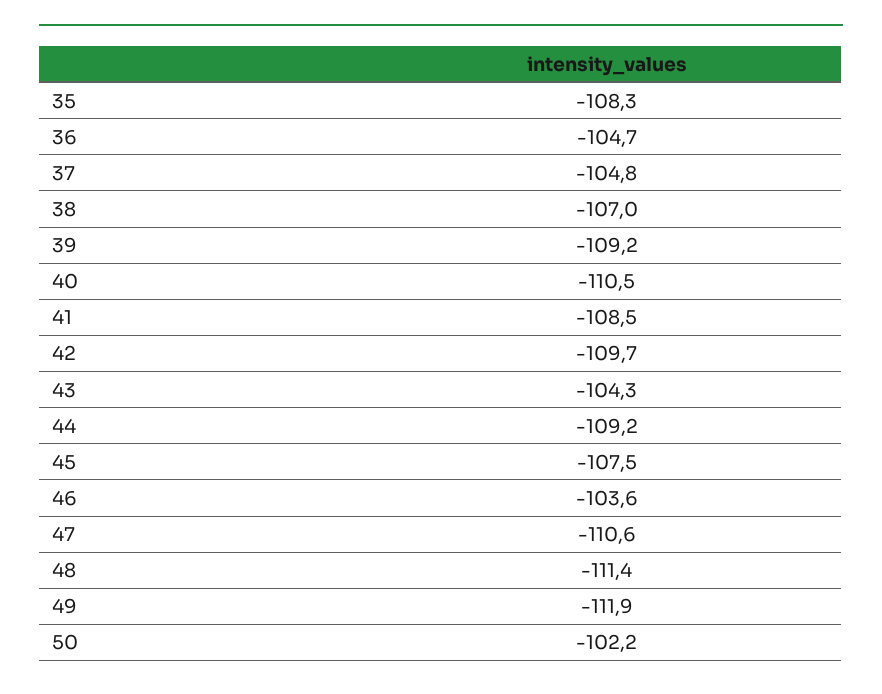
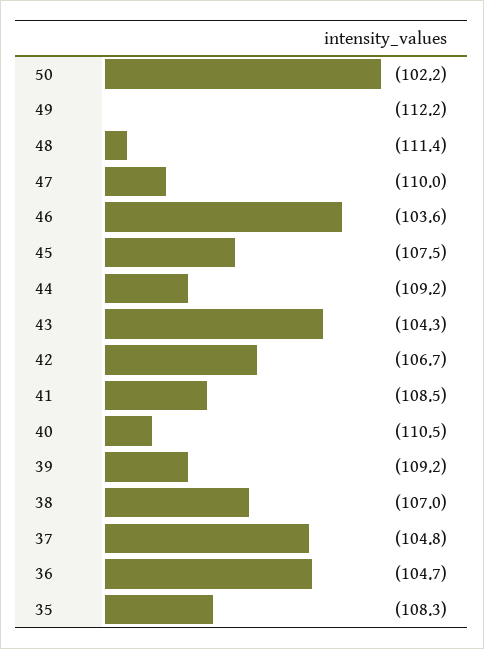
42: -109.7 -> -106.7
47: -110.6 -> -110
49: -111.9 -> -112.2

